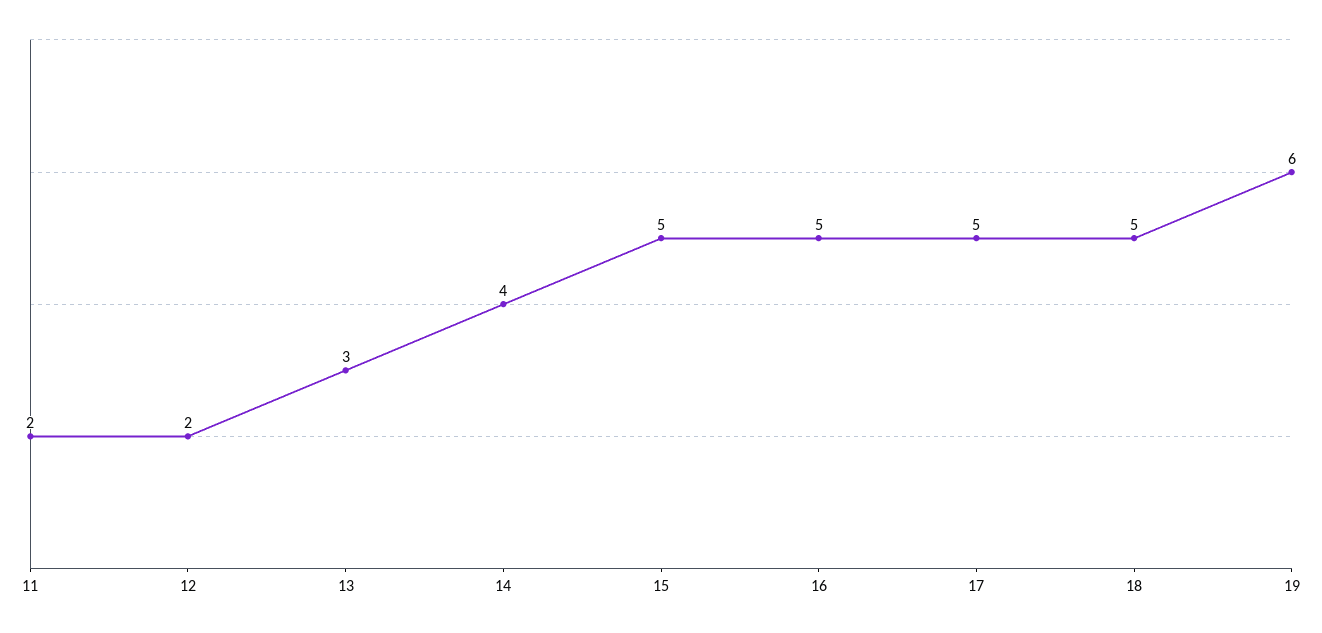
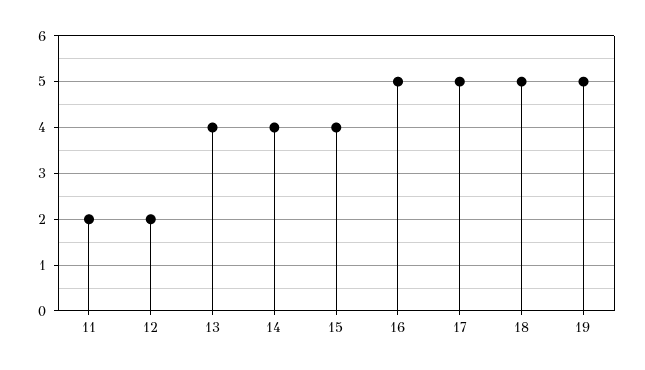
13: 3 -> 4
15: 5 -> 4
19: 6 -> 5

